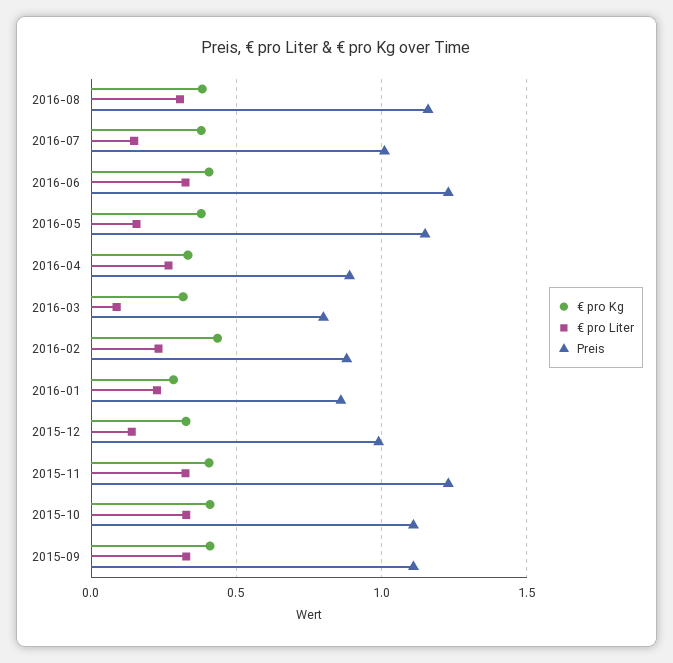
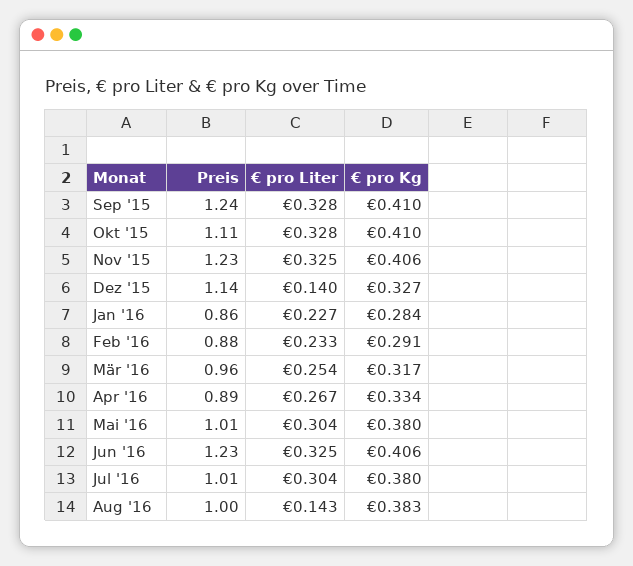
€ pro Liter, 2016-08: 0.3 -> 0.143
Preis, 2016-08: 1.15 -> 1
€ pro Liter, 2016-07: 0.15 -> 0.304
€ pro Liter, 2016-05: 0.15 -> 0.304
Preis, 2016-05: 1.15 -> 1.01
€ pro Liter, 2016-03: 0.1 -> 0.254
Preis, 2016-03: 0.8 -> 0.96
€ pro Kg, 2016-02: 0.45 -> 0.291
Preis, 2015-12: 1 -> 1.14
Preis, 2015-09: 1.1 -> 1.24

